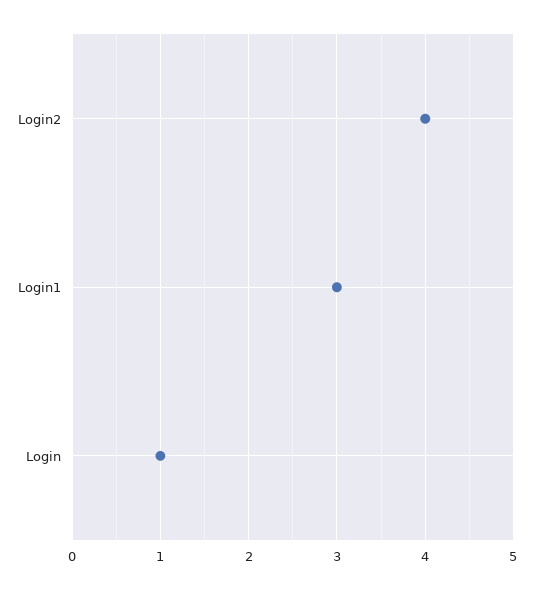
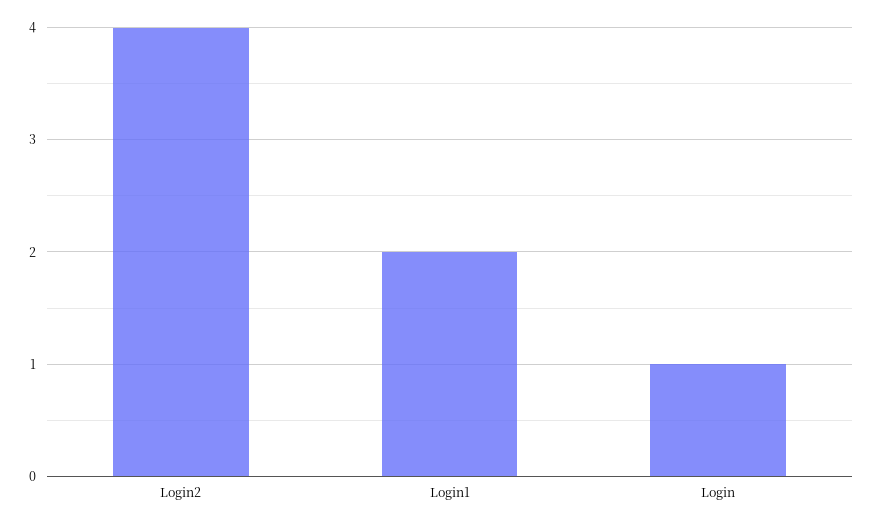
Login1: 3 -> 2

